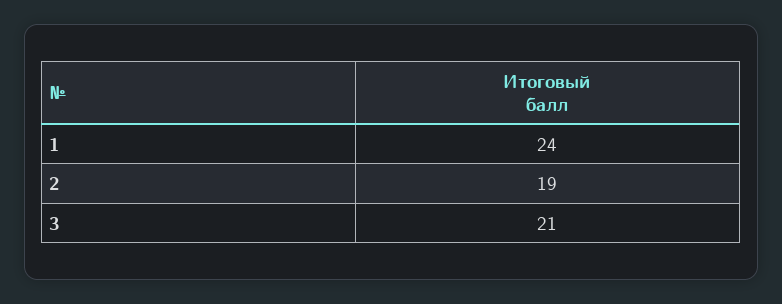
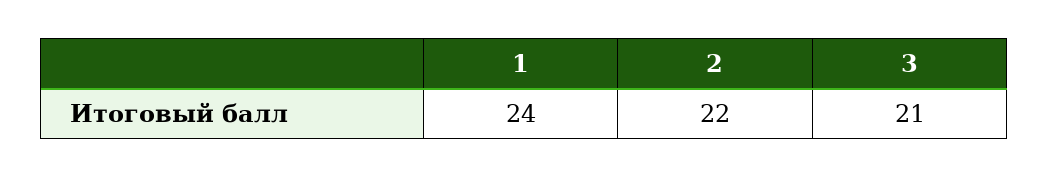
2: 19 -> 22

